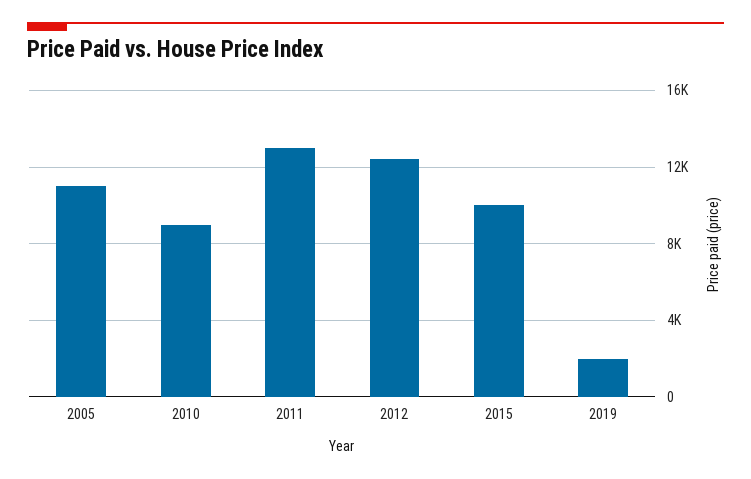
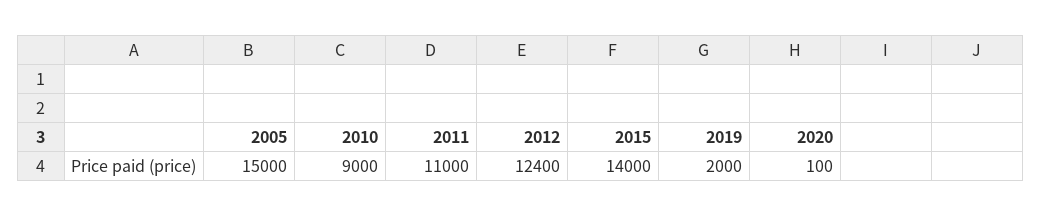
2005: 11000 -> 15000
2011: 13000 -> 11000
2015: 10000 -> 14000
2020: none -> 100

